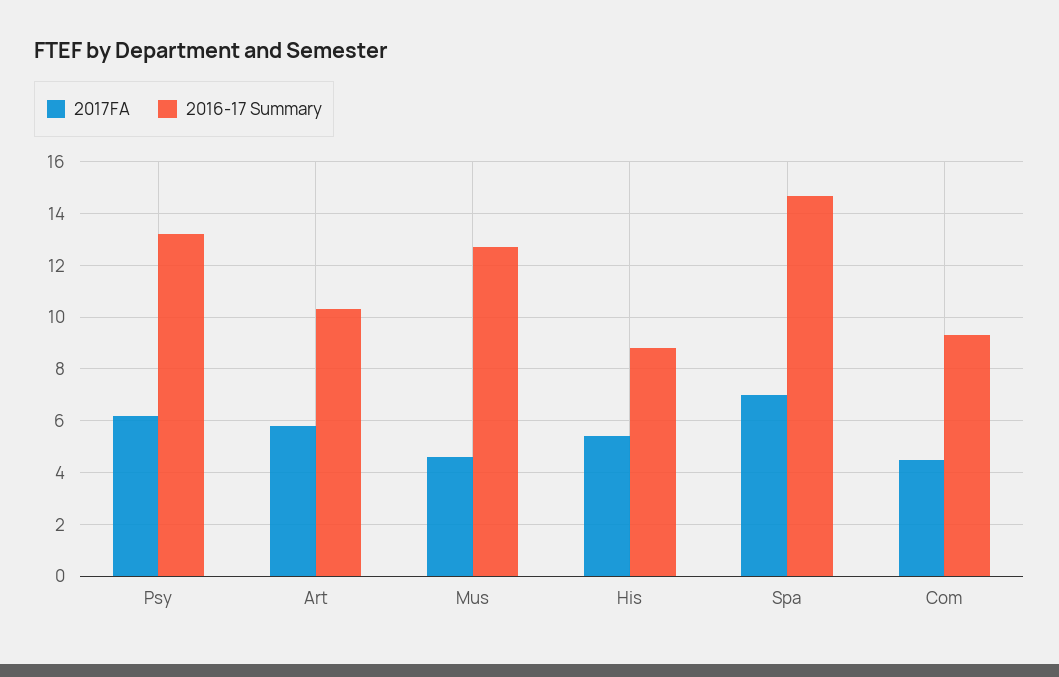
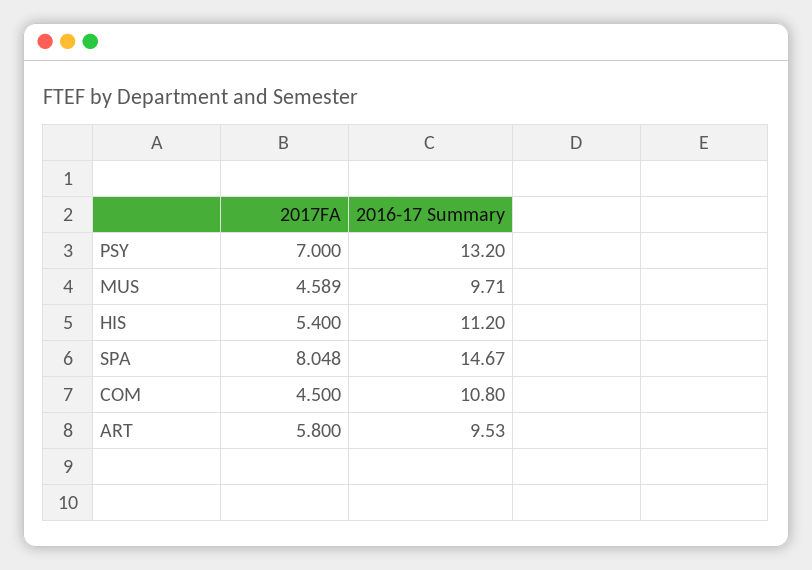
2017FA, Psy: 6.25 -> 7
2016-17 Summary, Art: 10.25 -> 9.53
2016-17 Summary, Mus: 12.75 -> 9.71
2016-17 Summary, His: 8.75 -> 11.2
2017FA, Spa: 7 -> 8.048
2016-17 Summary, Com: 9.25 -> 10.8

